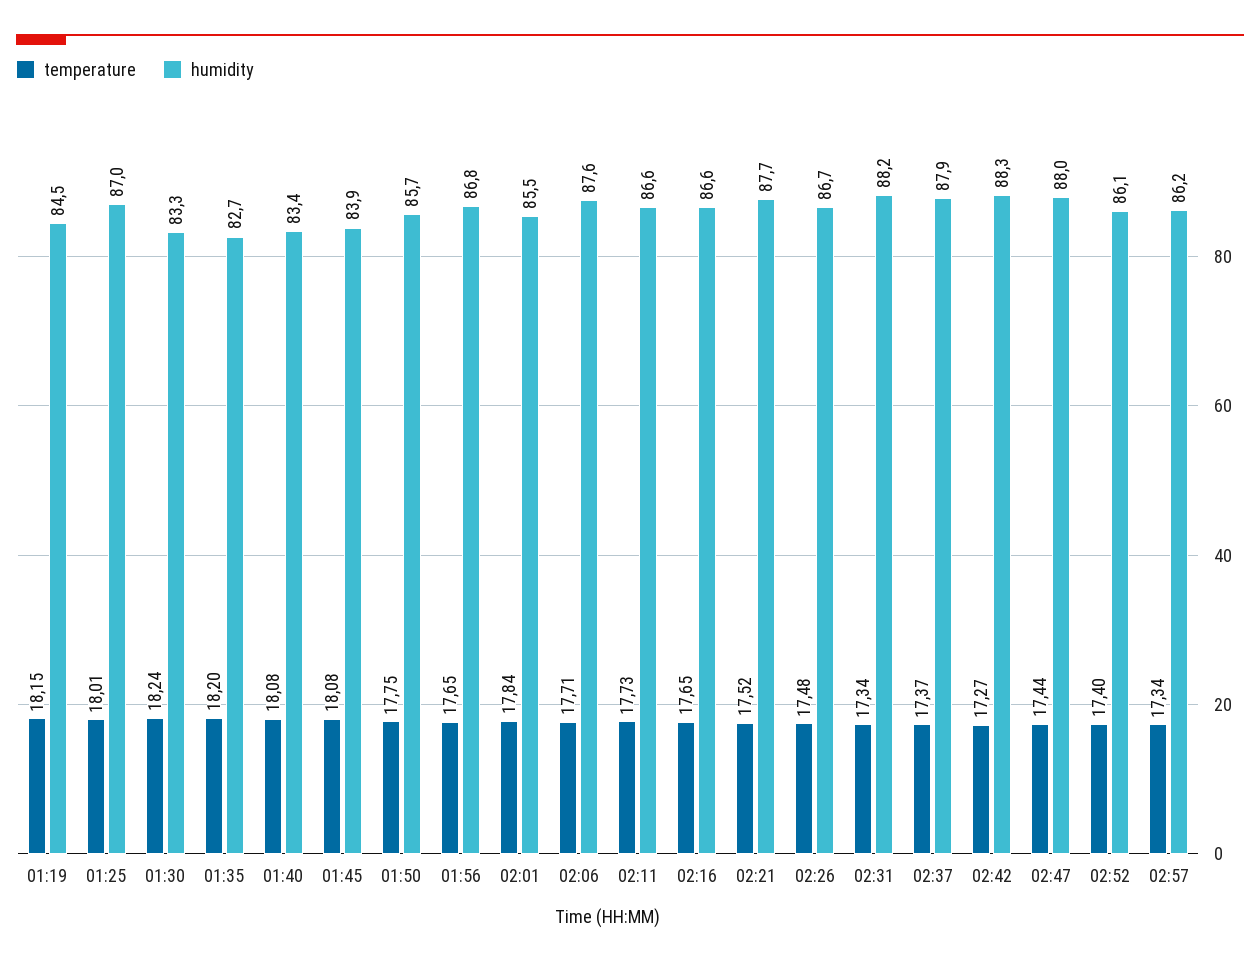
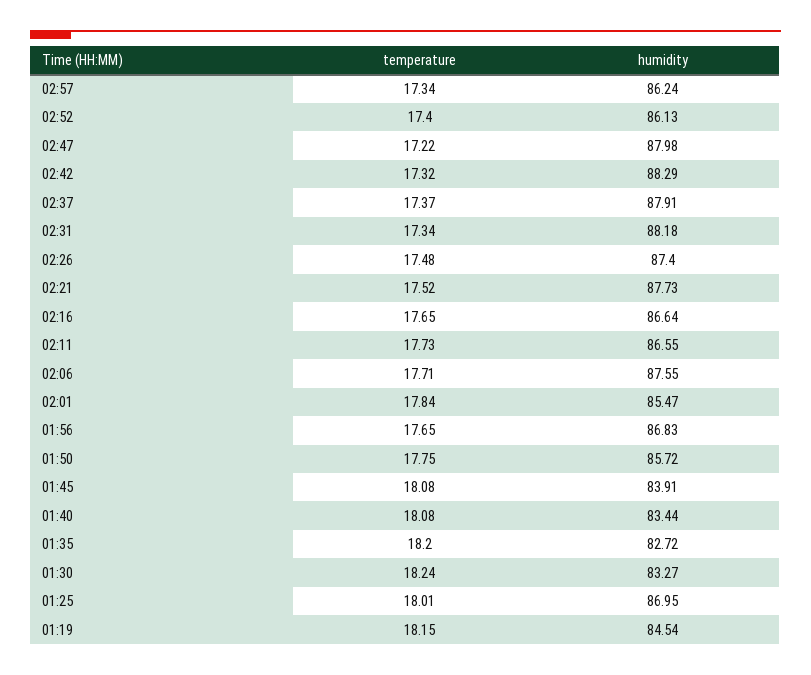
humidity, 02:26: 86.7 -> 87.4
temperature, 02:42: 17.27 -> 17.32
temperature, 02:47: 17.44 -> 17.22

